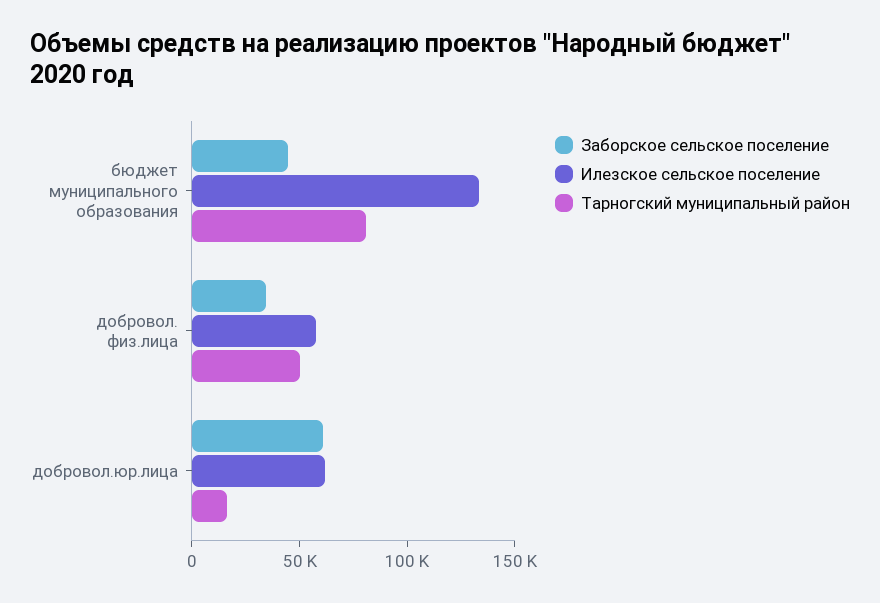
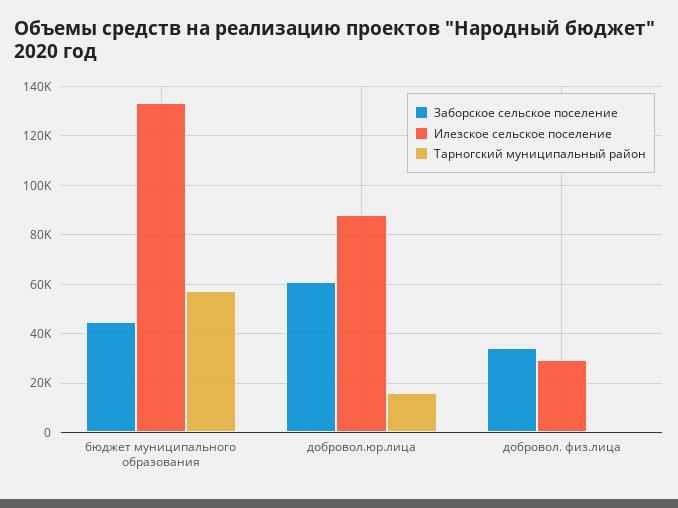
Тарногский муниципальный район, бюджет муниципального образования: 80000 -> 57500
Илезское сельское поселение, добровол. физ.лица: 60000 -> 30000
Тарногский муниципальный район, добровол. физ.лица: 50000 -> 0
Илезское сельское поселение, добровол.юр.лица: 60000 -> 87500

